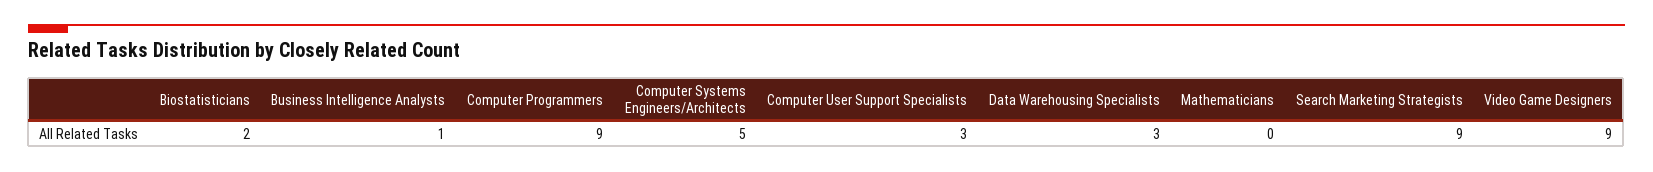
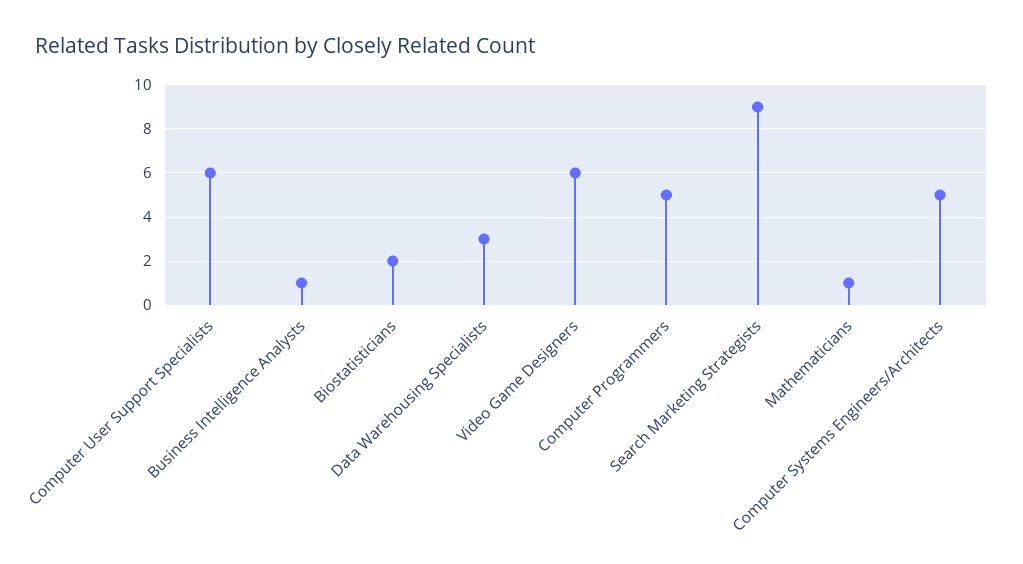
Computer Programmers: 9 -> 5
Computer User Support Specialists: 3 -> 6
Mathematicians: 0 -> 1
Video Game Designers: 9 -> 6

